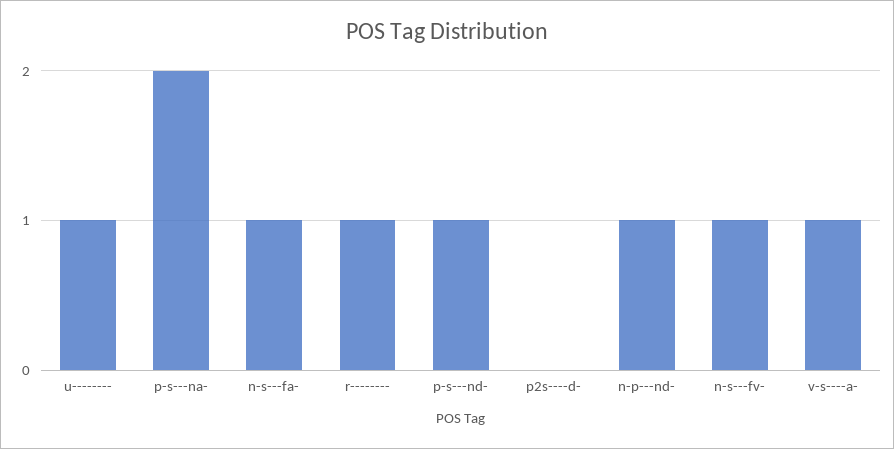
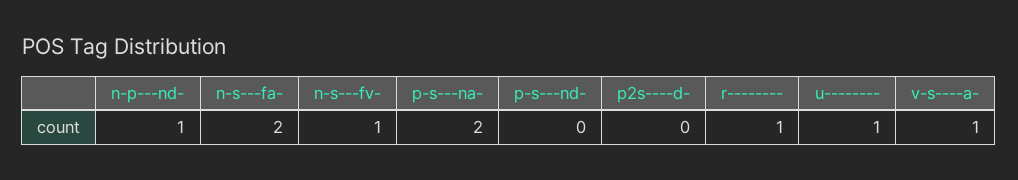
n-s---fa-: 1 -> 2
p-s---nd-: 1 -> 0

